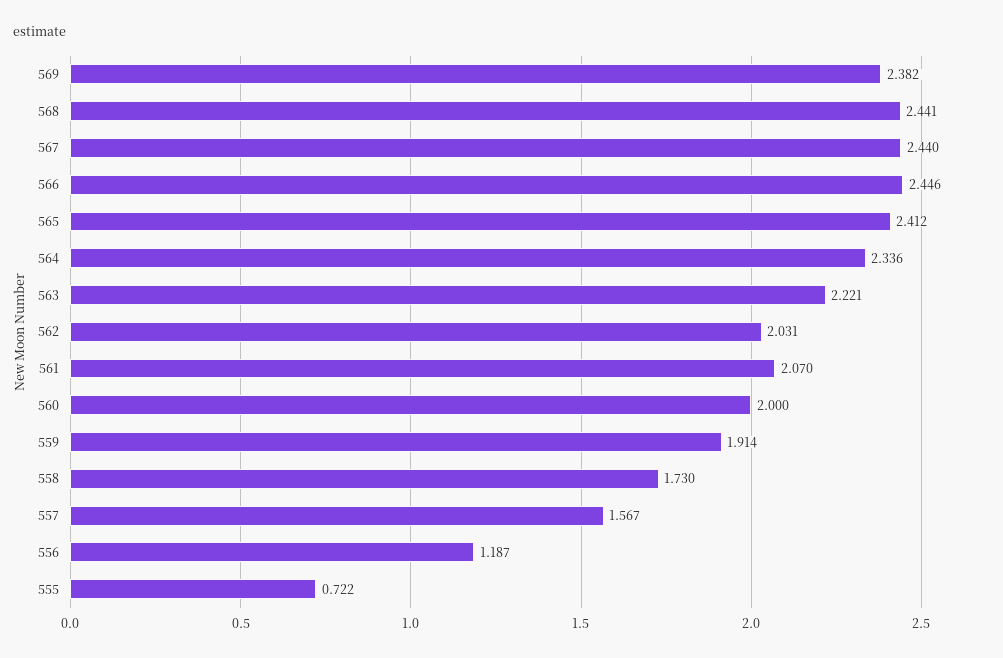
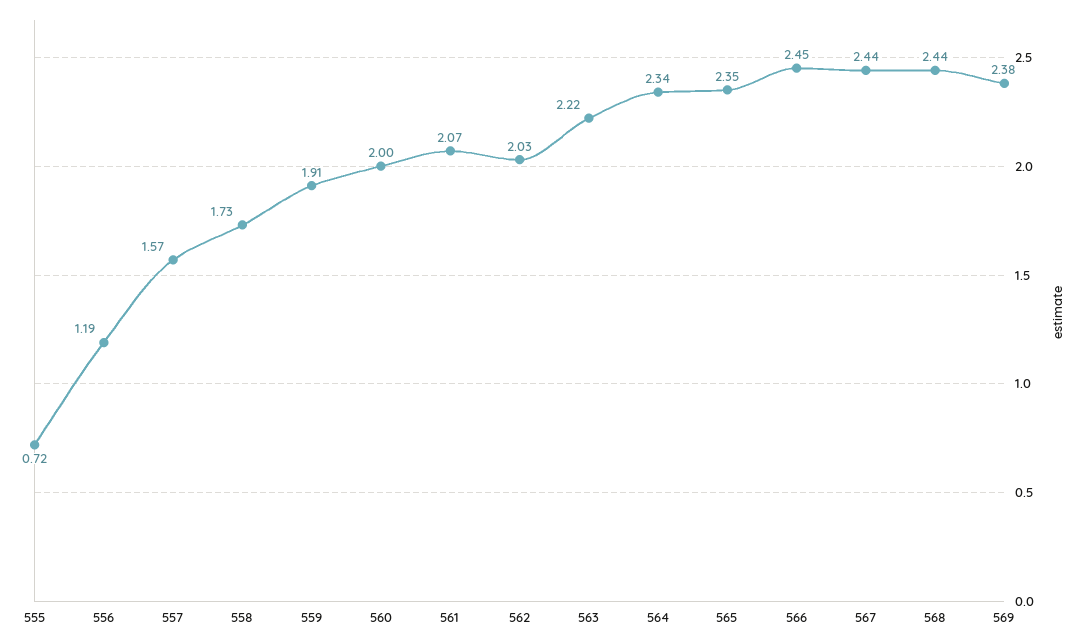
565: 2.412 -> 2.35

